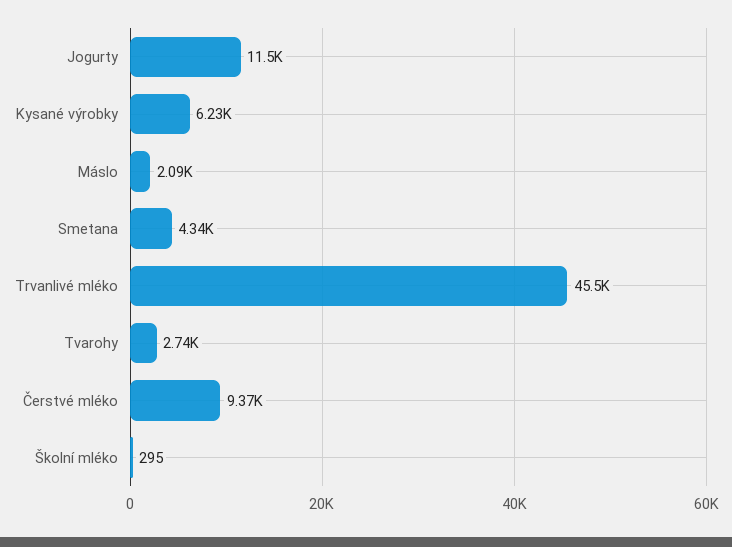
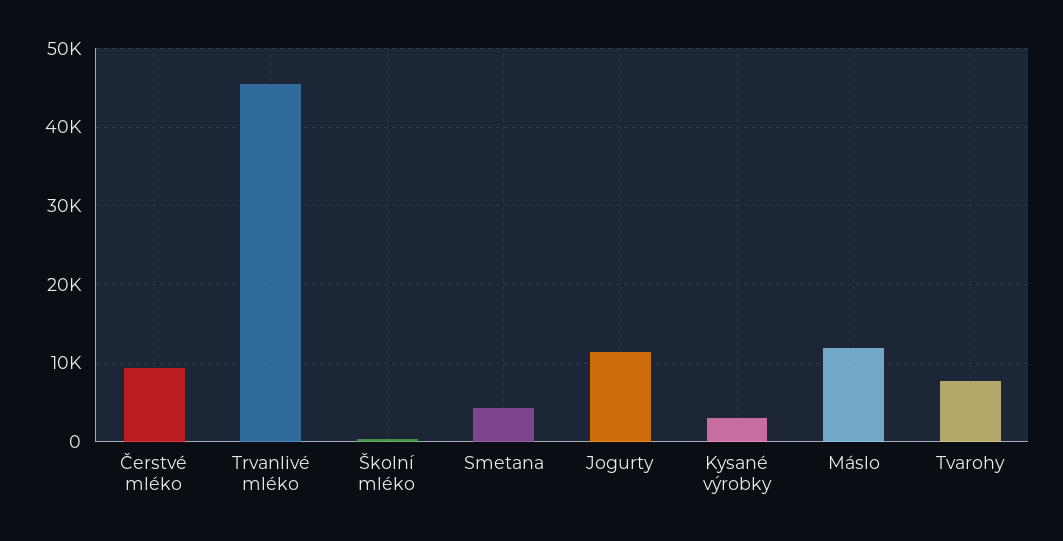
Kysané výrobky: 6230 -> 3000
Máslo: 2090 -> 12000
Tvarohy: 2740 -> 8000

